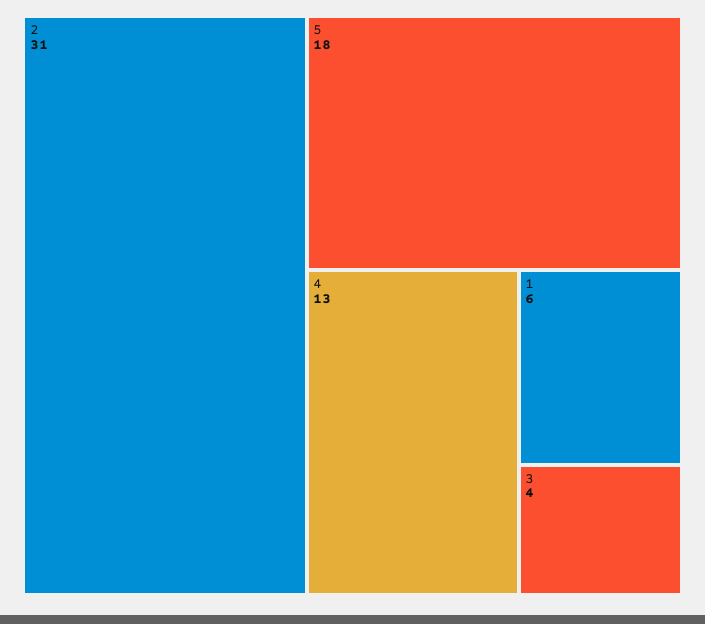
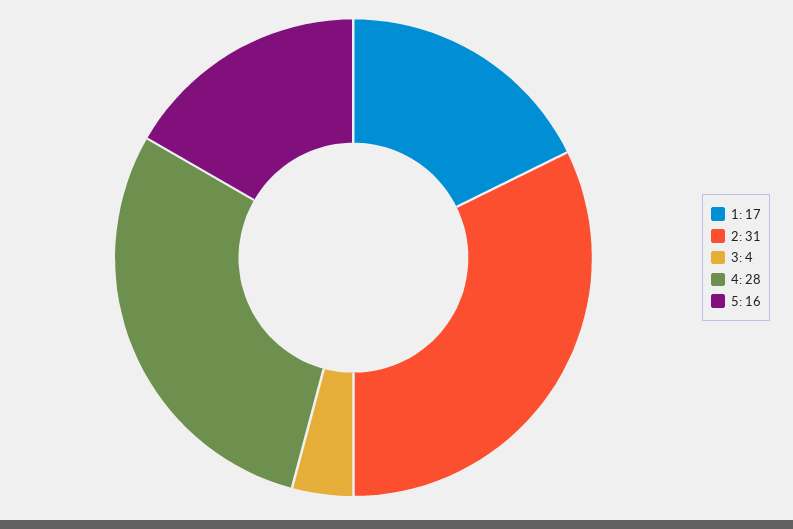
5: 18 -> 16
4: 13 -> 28
1: 6 -> 17

